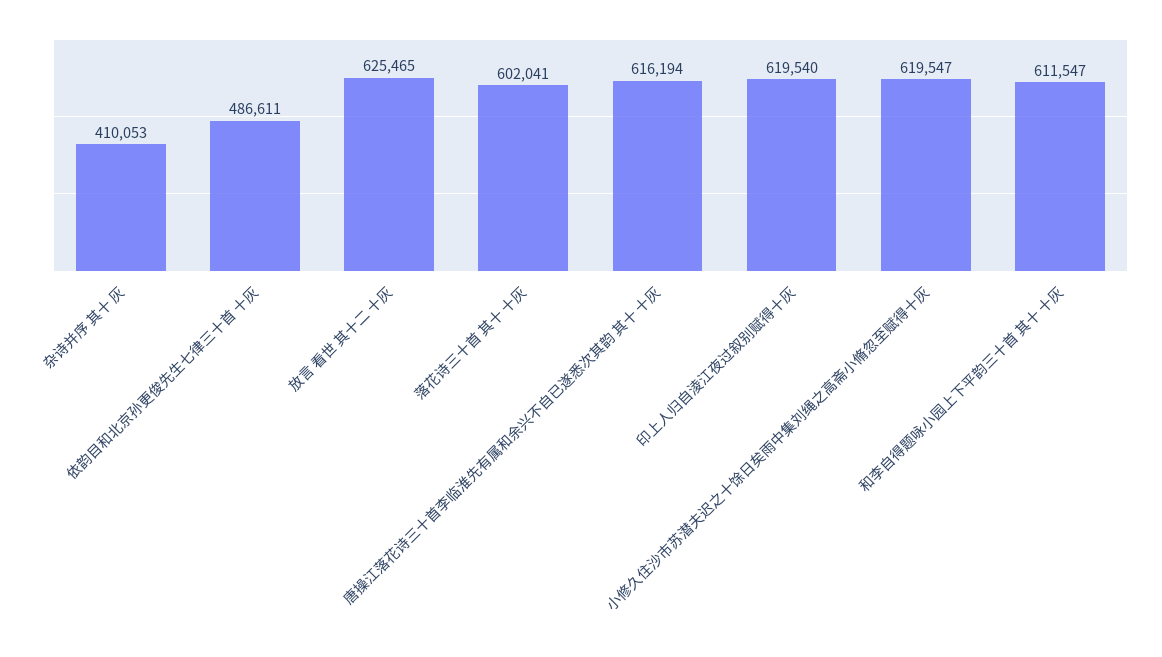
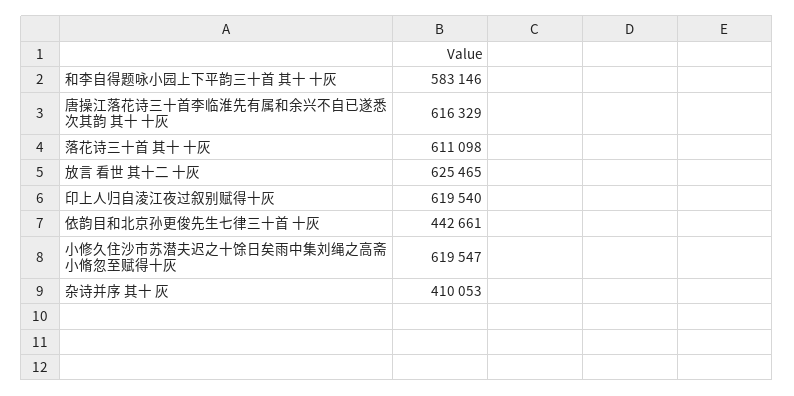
依韵目和北京孙更俊先生七律三十首 十灰: 486611 -> 442661
落花诗三十首 其十 十灰: 602041 -> 611098
唐操江落花诗三十首李临淮先有属和余兴不自已遂悉次其韵 其十 十灰: 616194 -> 616329
和李自得题咏小园上下平韵三十首 其十 十灰: 611547 -> 583146

